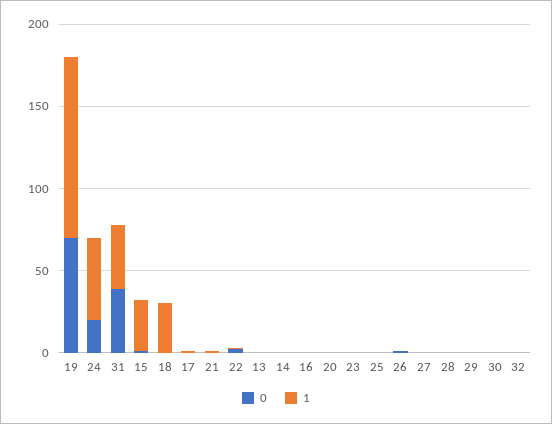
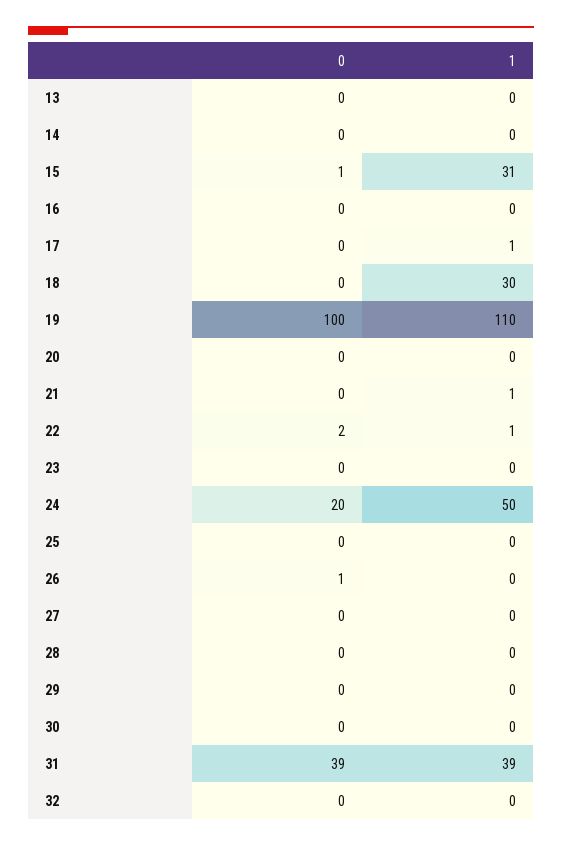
0, 19: 70 -> 100

